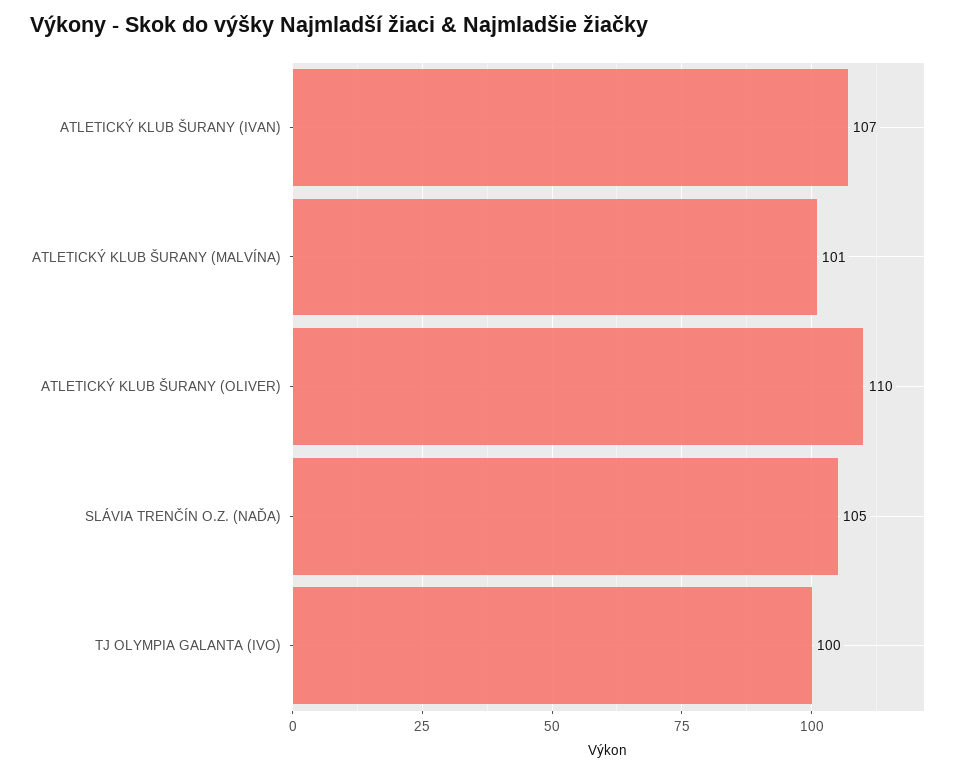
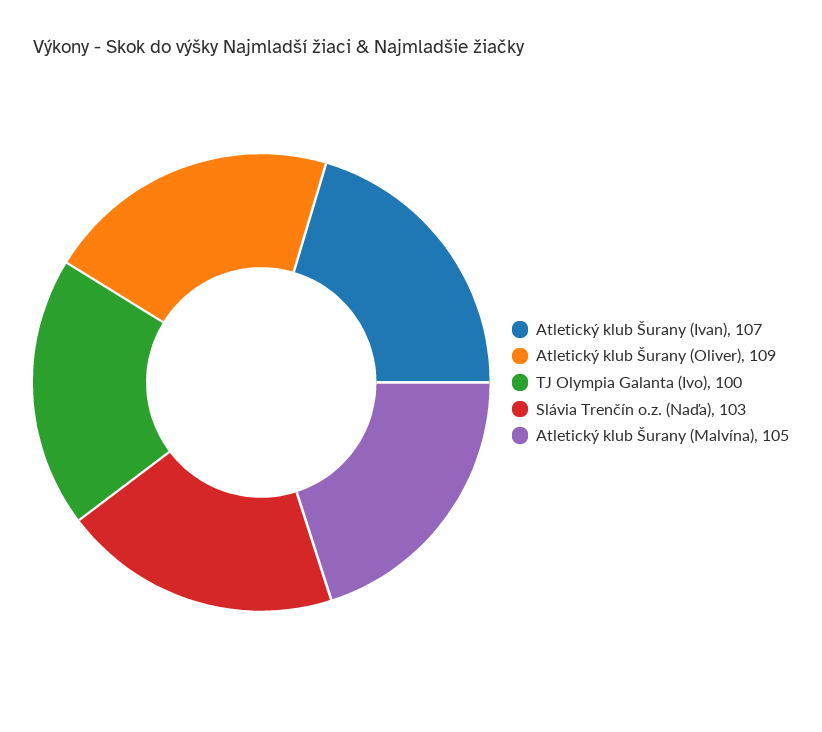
ATLETICKÝ KLUB ŠURANY (MALVÍNA): 101 -> 105
ATLETICKÝ KLUB ŠURANY (OLIVER): 110 -> 109
SLÁVIA TRENČÍN O.Z. (NAĎA): 105 -> 103

